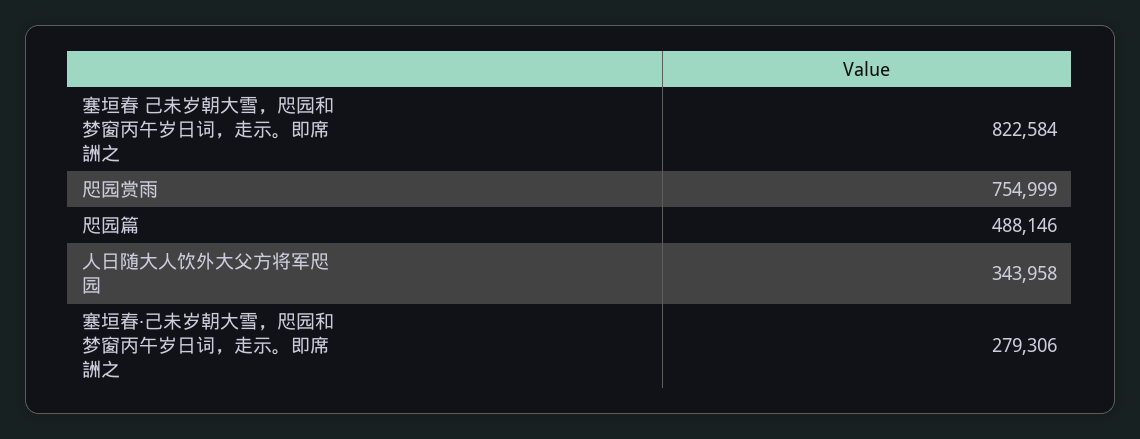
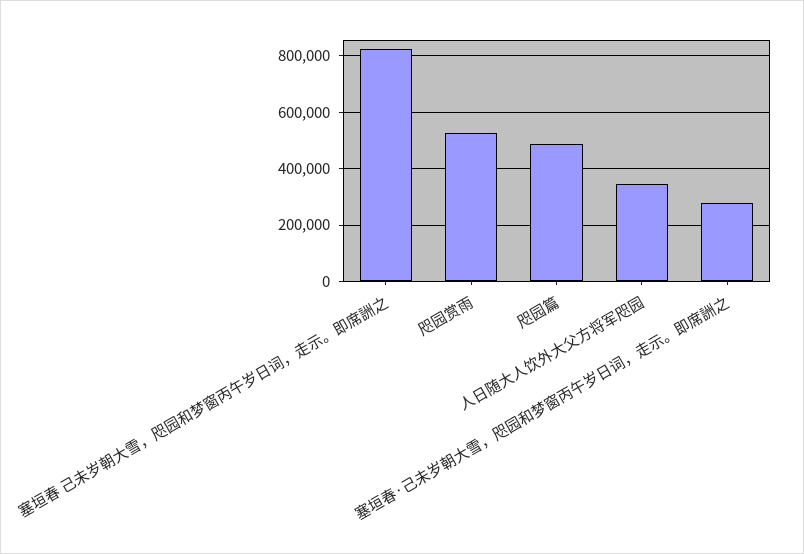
咫园赏雨: 754999 -> 525000

